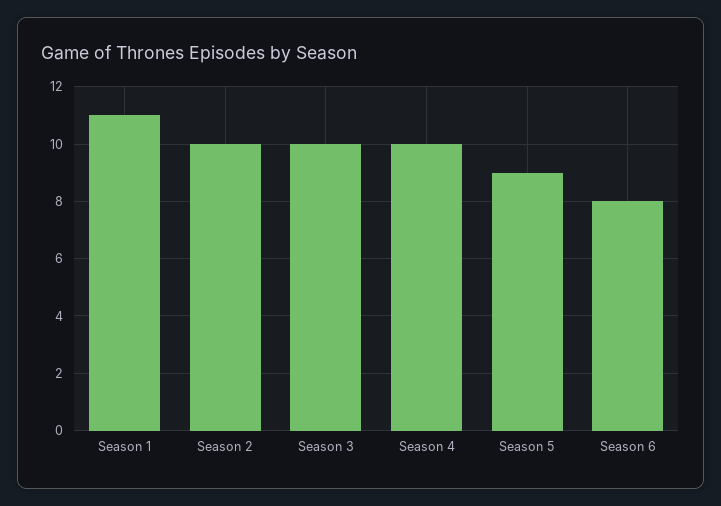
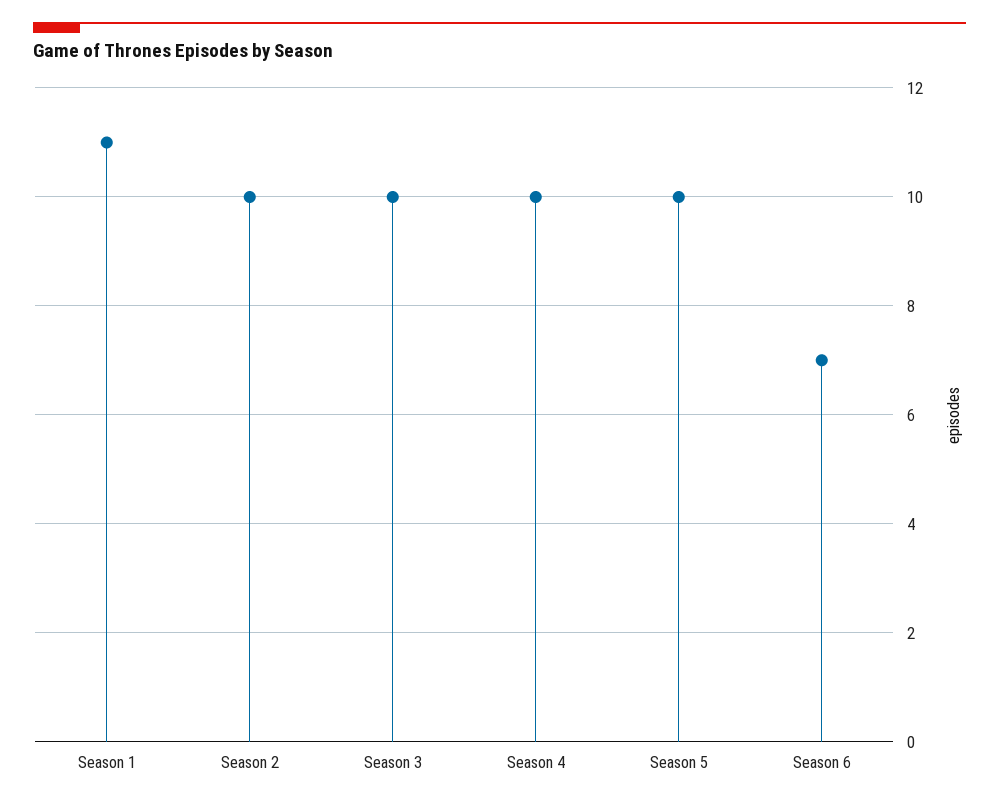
Season 5: 9 -> 10
Season 6: 8 -> 7

